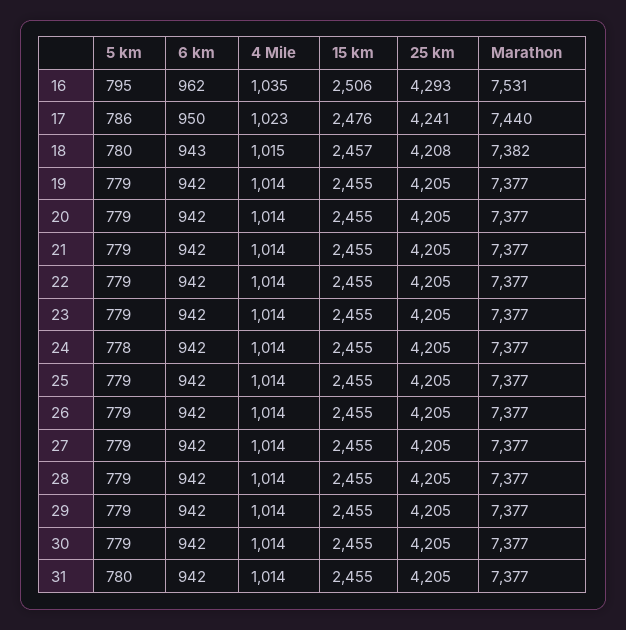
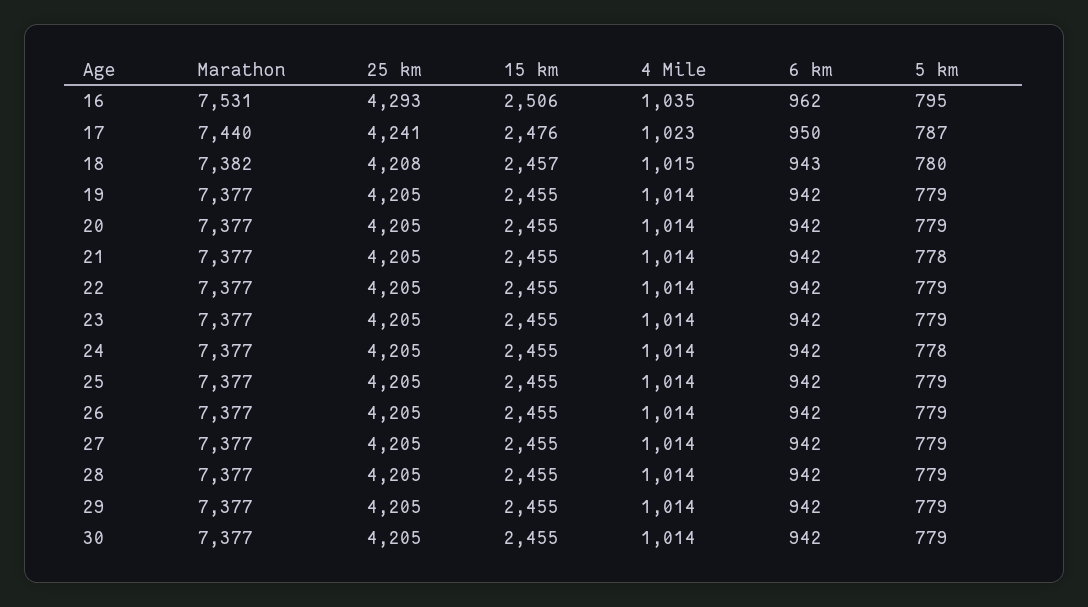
5 km, 17: 786 -> 787
5 km, 21: 779 -> 778
5 km, 31: 780 -> none
6 km, 31: 942 -> none
4 Mile, 31: 1014 -> none
15 km, 31: 2455 -> none
25 km, 31: 4205 -> none
Marathon, 31: 7377 -> none

